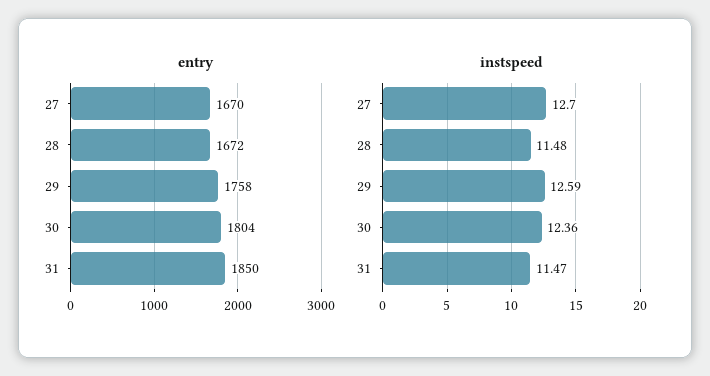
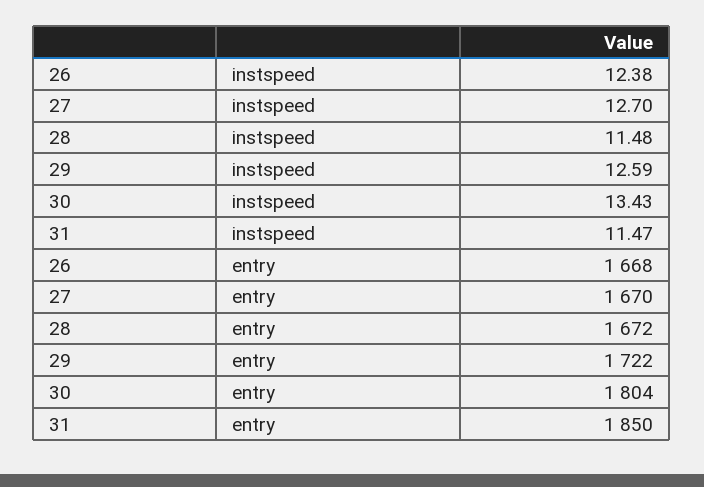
entry, 29: 1758 -> 1722
instspeed, 30: 12.36 -> 13.43
instspeed, 26: none -> 12.38
entry, 26: none -> 1668

